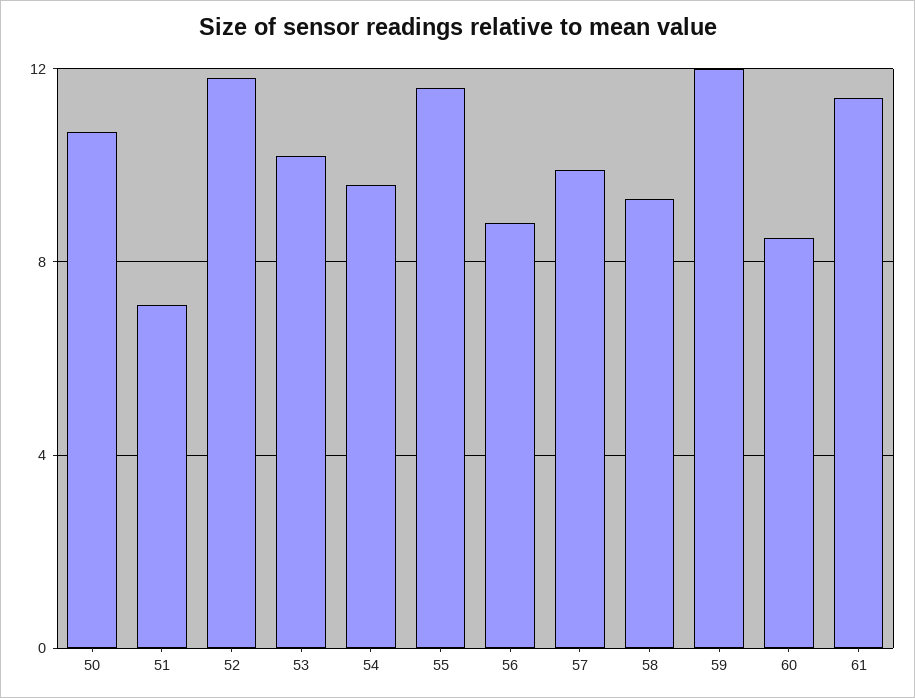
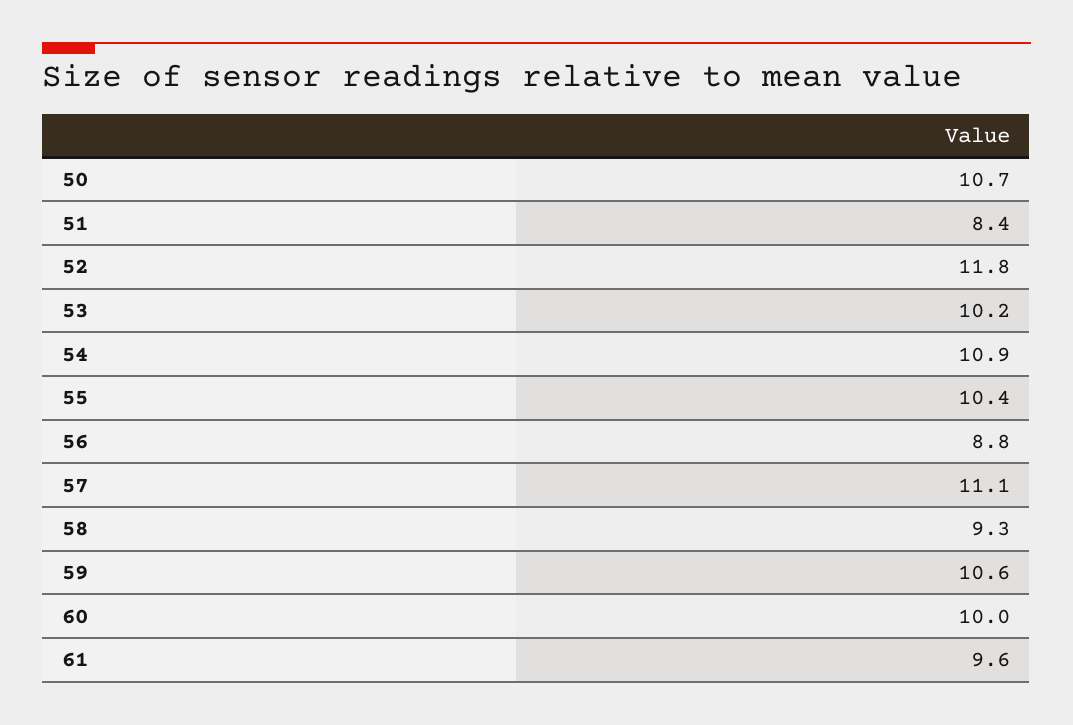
51: 7 -> 8.4
54: 9.5 -> 10.9
55: 11.5 -> 10.4
57: 10 -> 11.1
59: 12 -> 10.6
60: 8.5 -> 10
61: 11.5 -> 9.6

